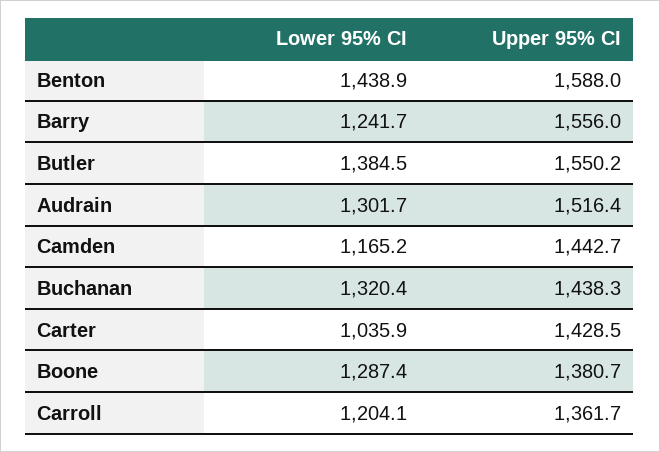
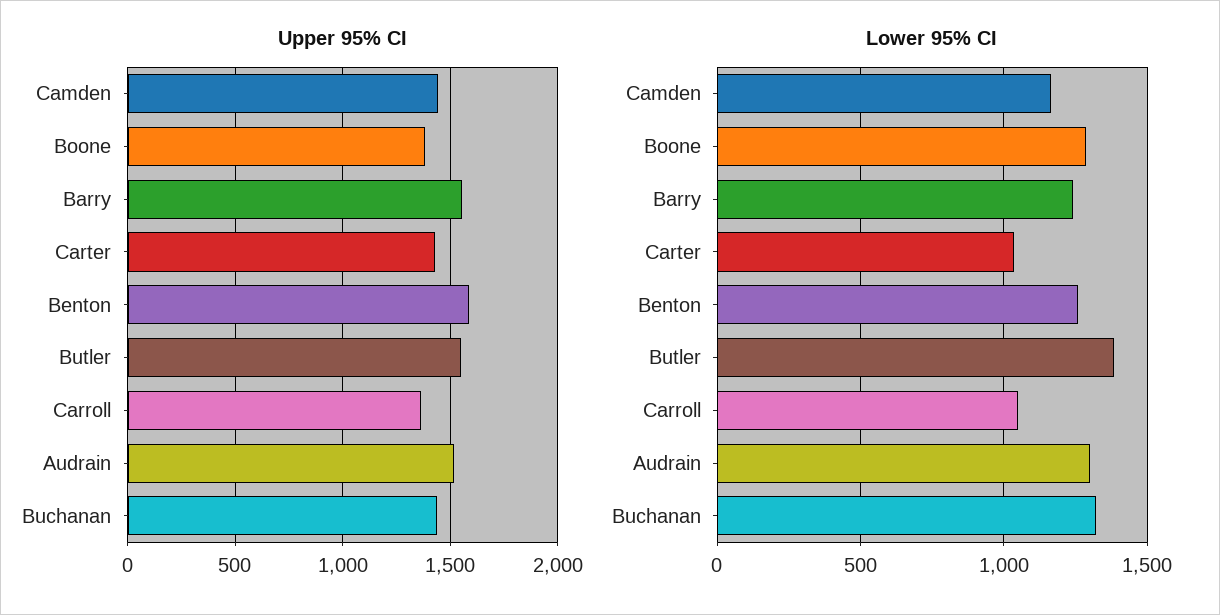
Lower 95% CI, Benton: 1438.9 -> 1250
Lower 95% CI, Carroll: 1204.1 -> 1050

